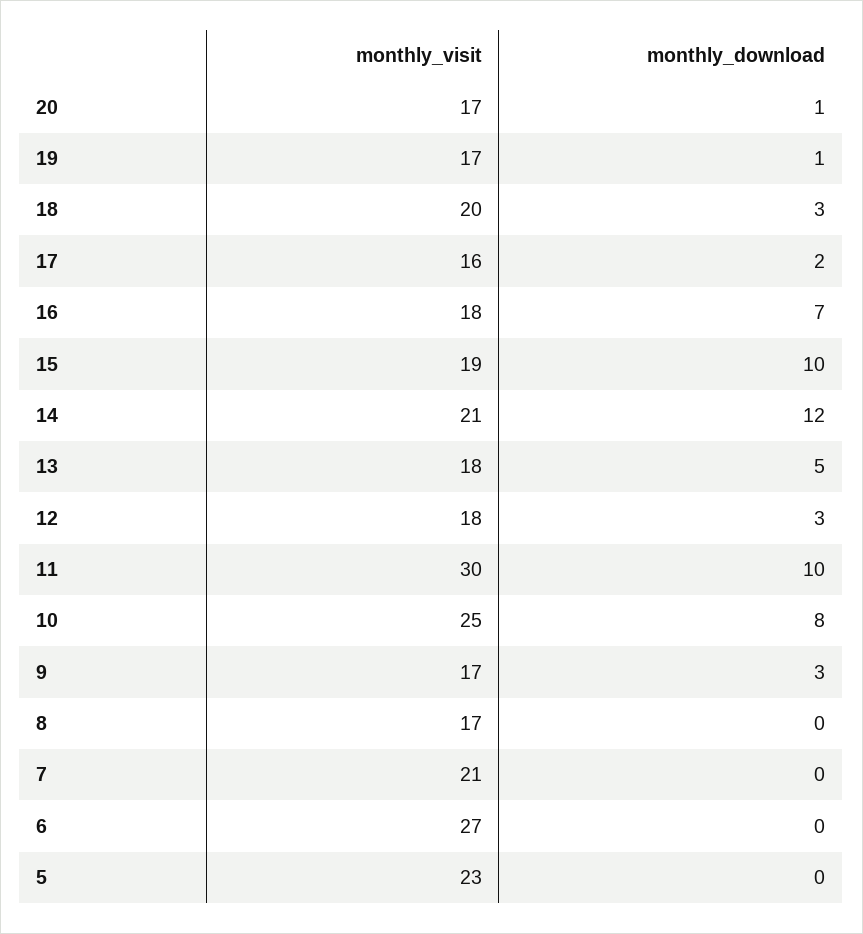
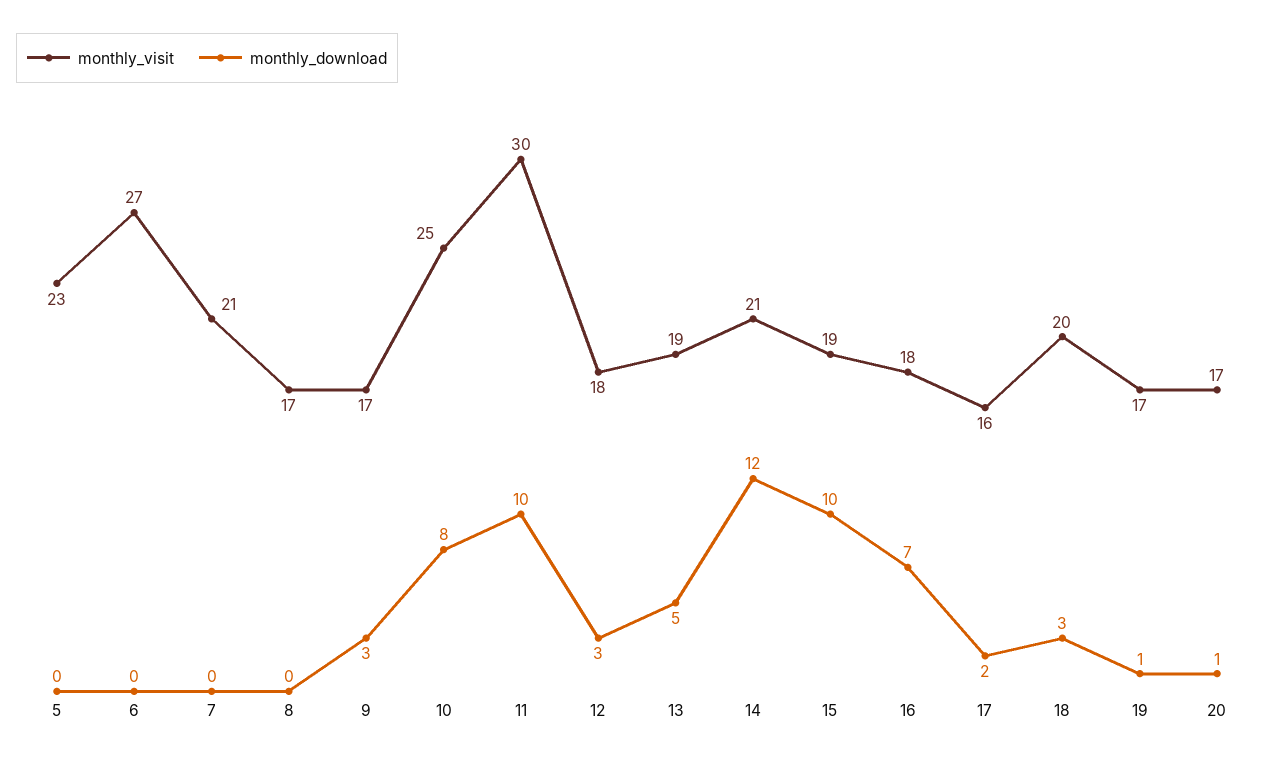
monthly_visit, 13: 18 -> 19

